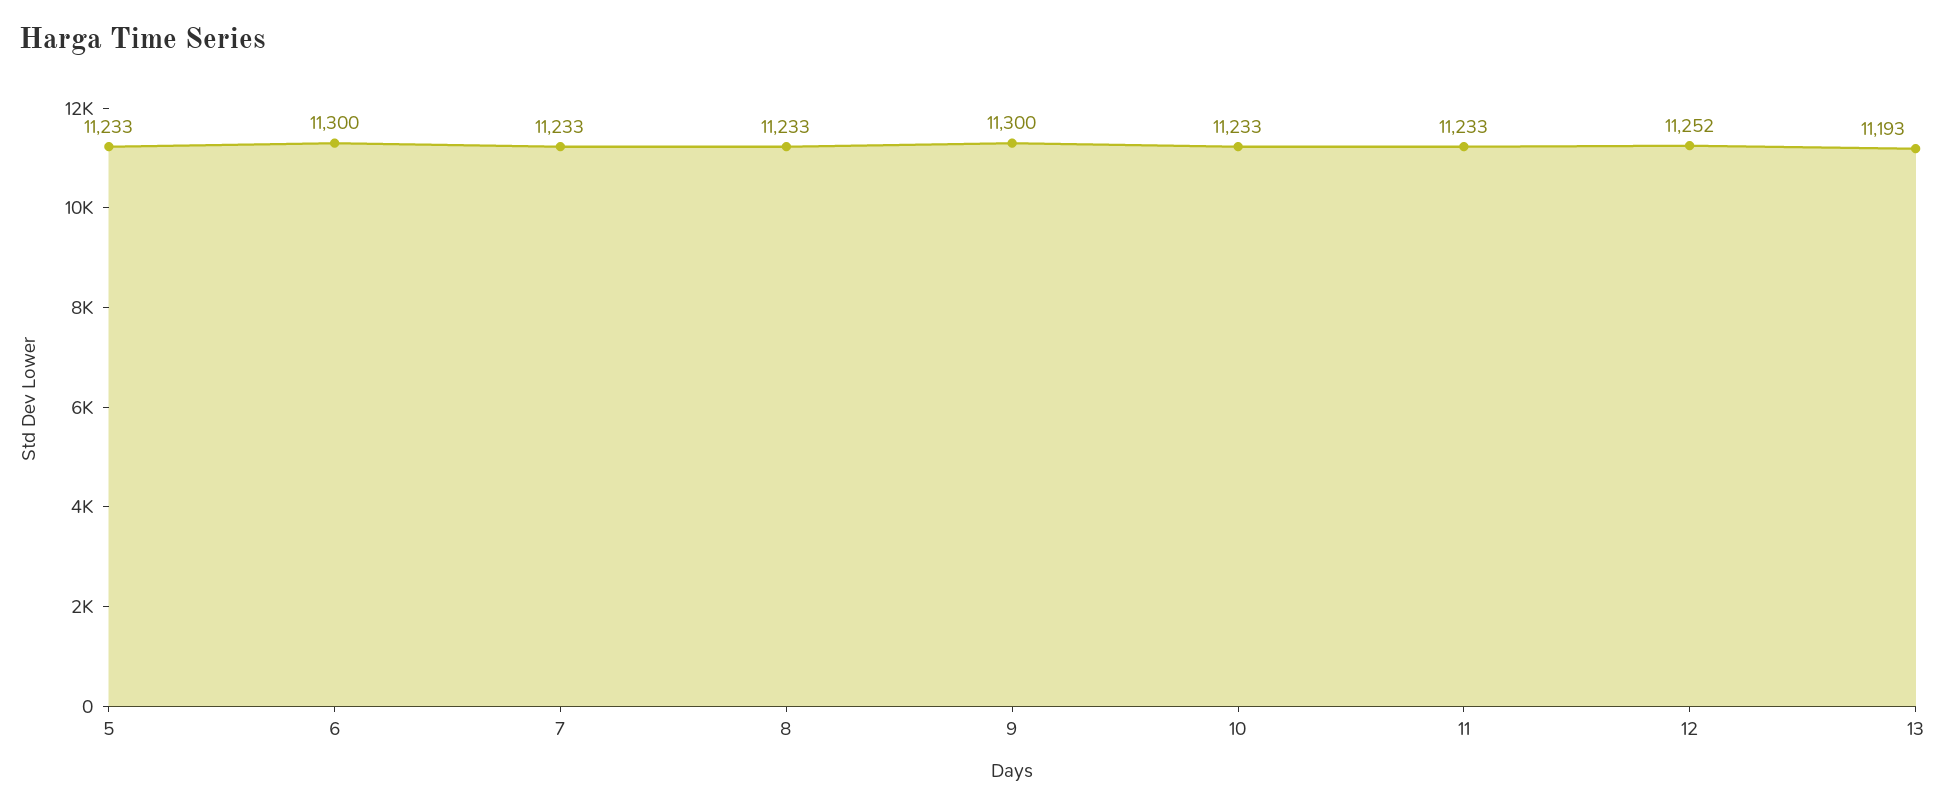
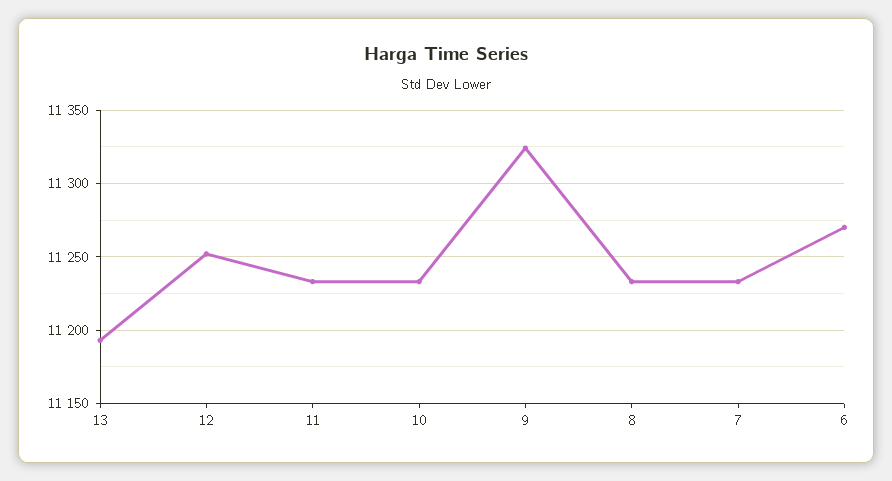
5: 11233 -> none
6: 11300 -> 11270
9: 11300 -> 11325

